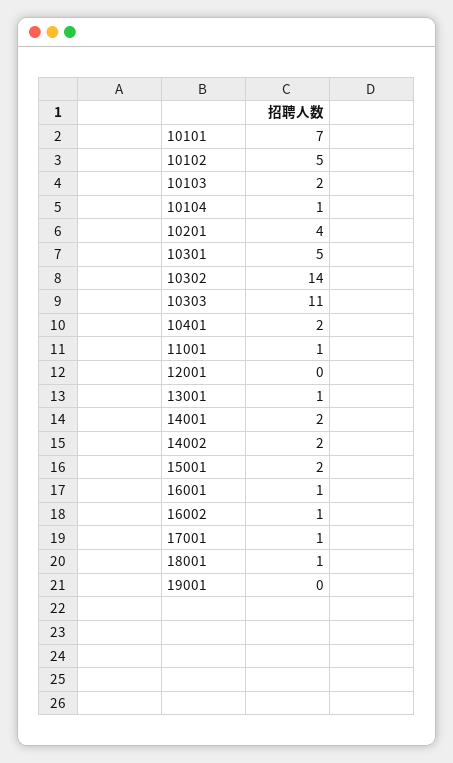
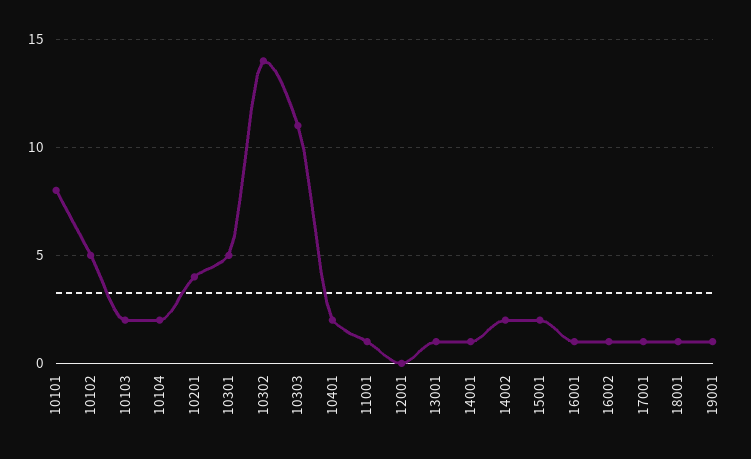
10101: 7 -> 8
10104: 1 -> 2
14001: 2 -> 1
19001: 0 -> 1

